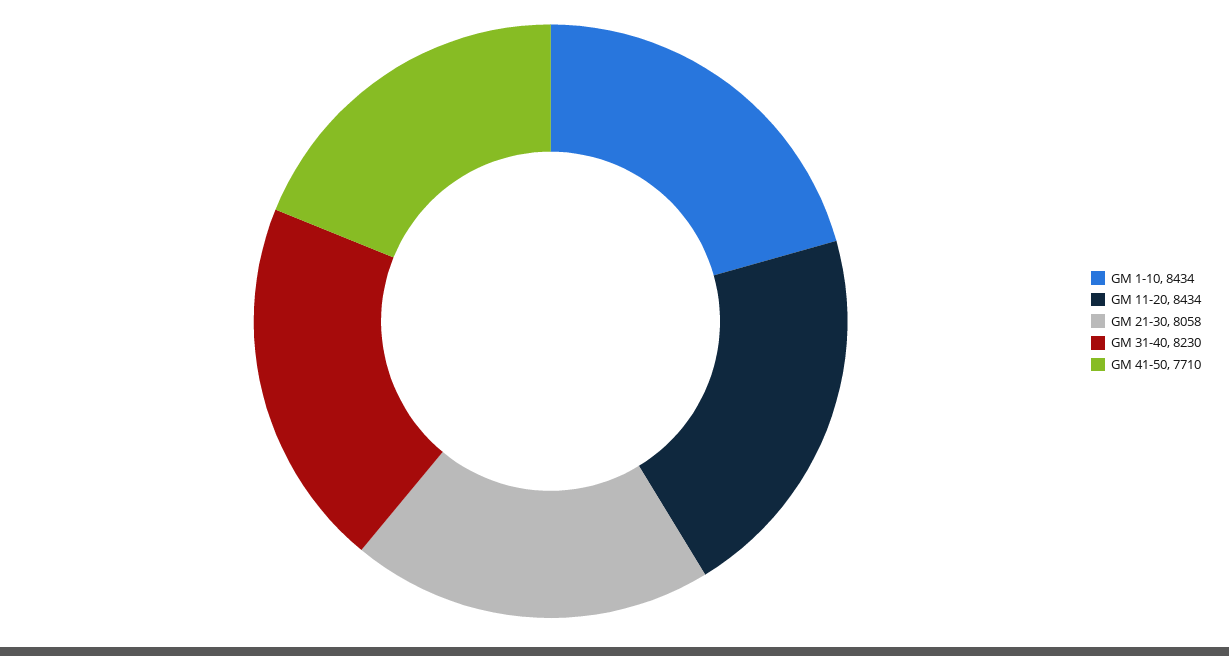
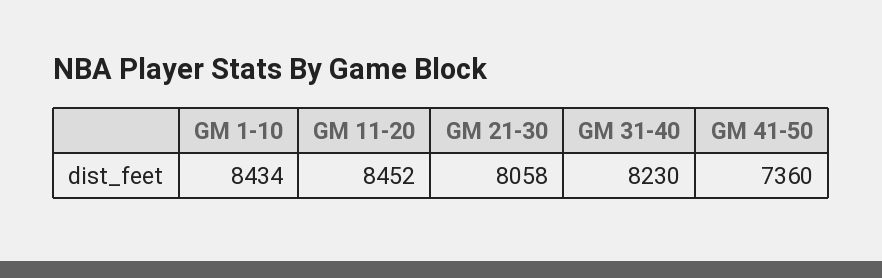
GM 11-20: 8434 -> 8452
GM 41-50: 7710 -> 7360

